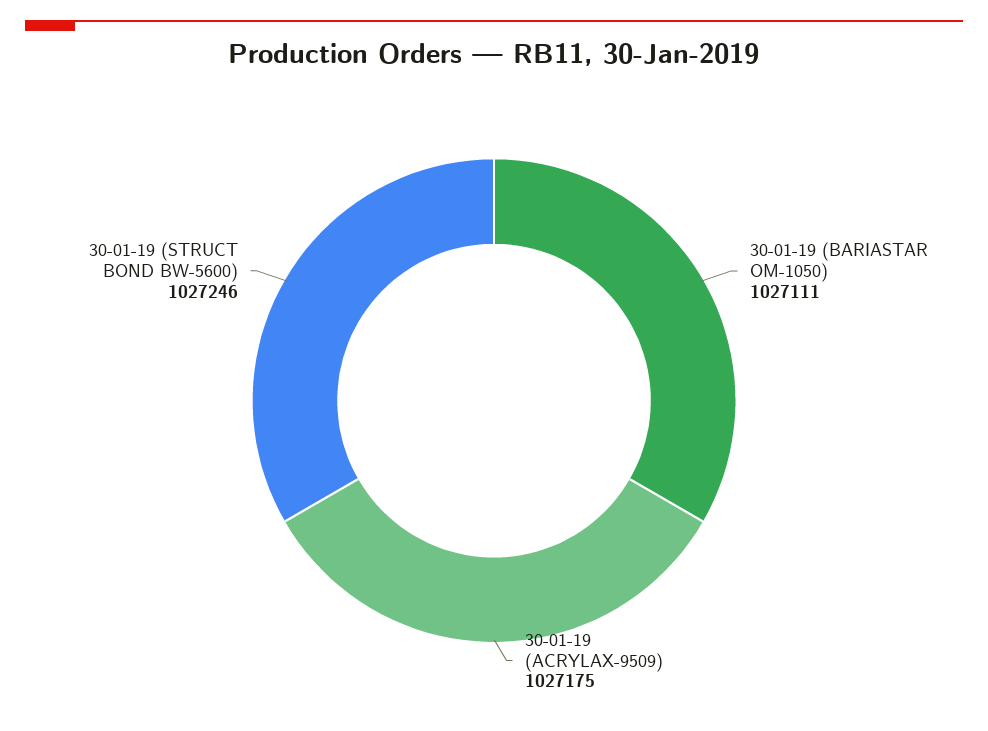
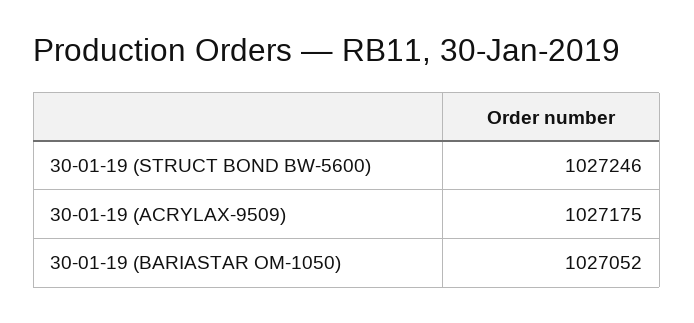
30-01-19 (BARIASTAR OM-1050): 1027111 -> 1027052

